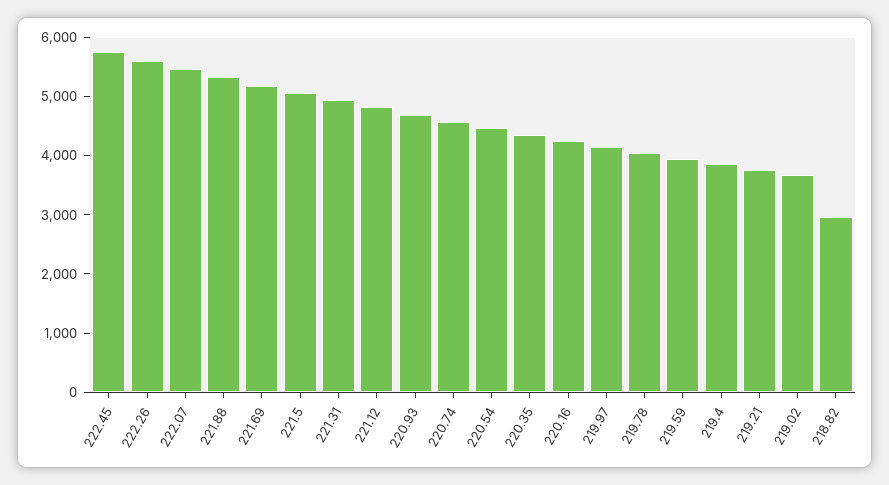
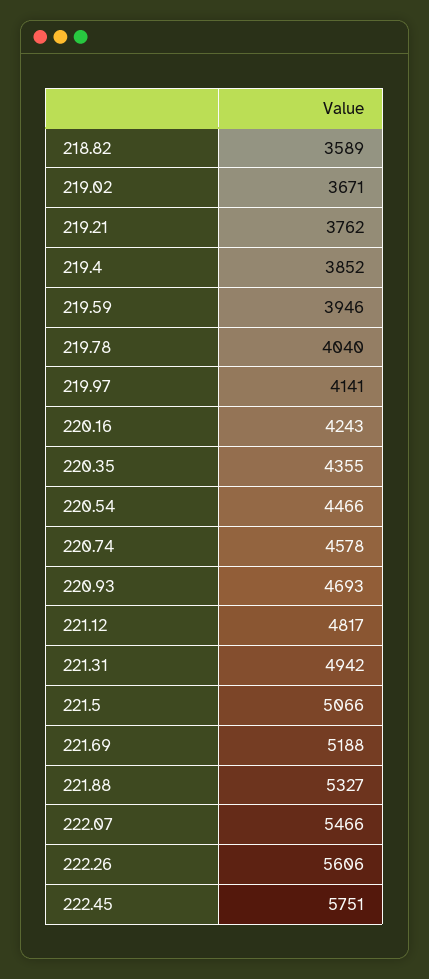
218.82: 3000 -> 3589

